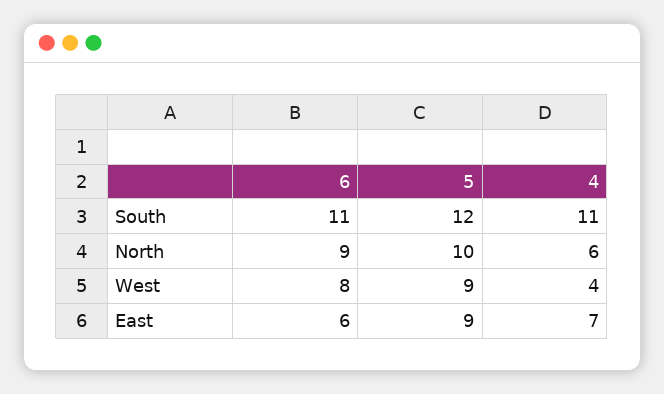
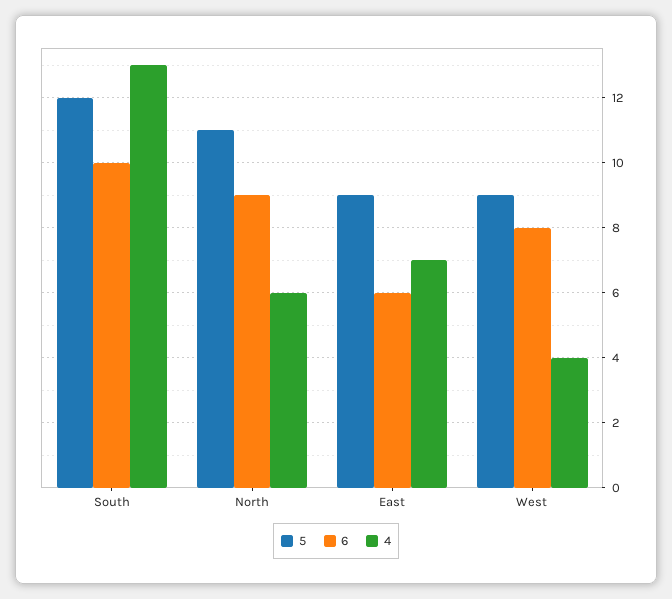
6, South: 11 -> 10
4, South: 11 -> 13
5, North: 10 -> 11

